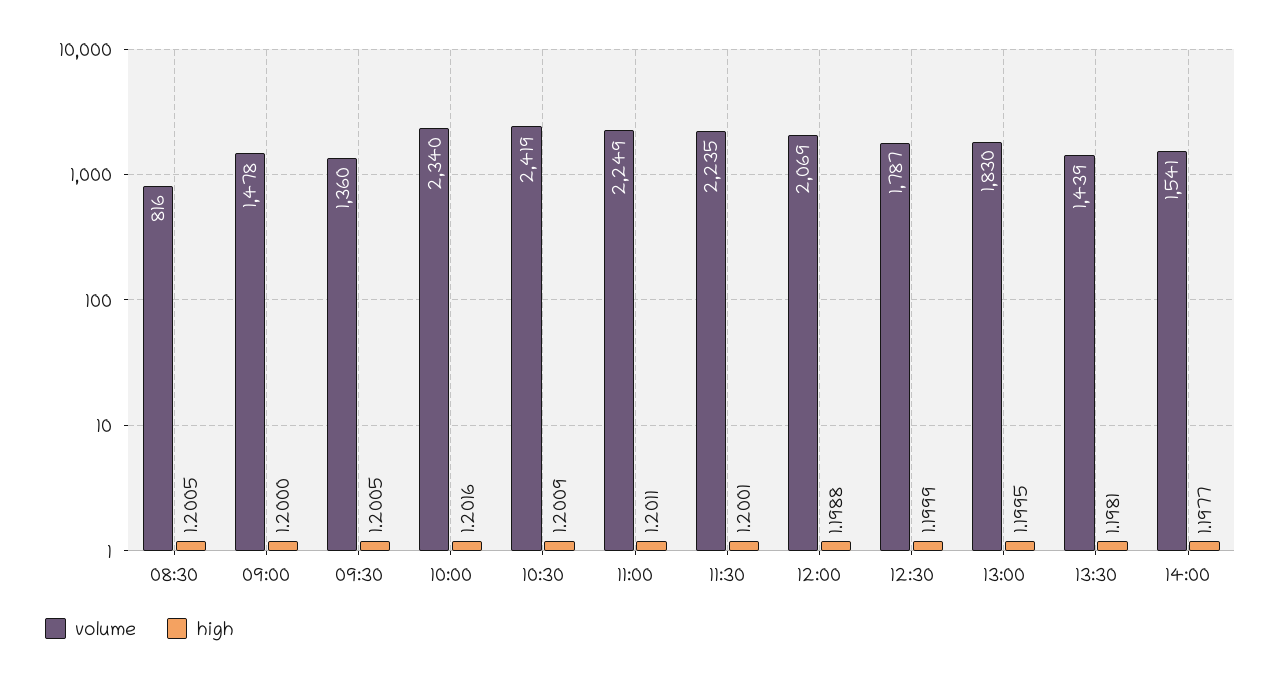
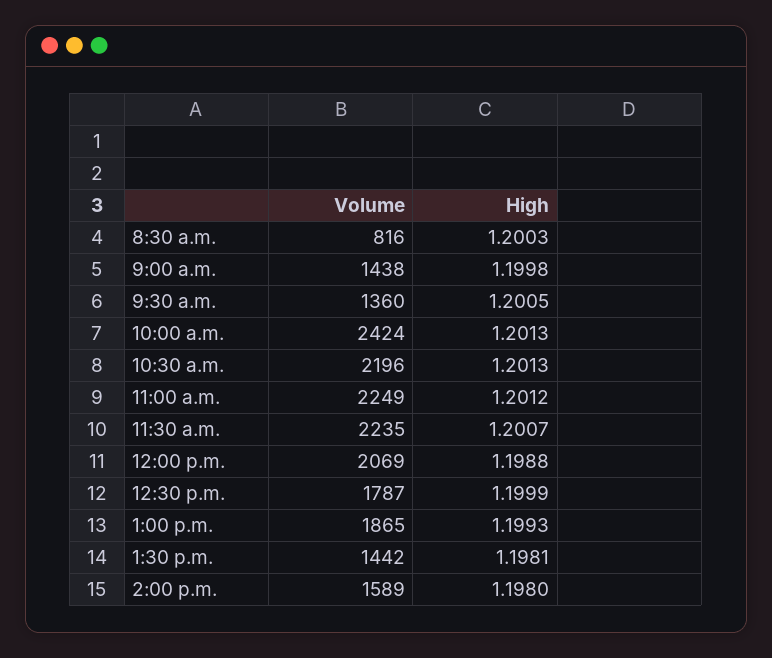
high, 08:30: 1.2005 -> 1.2003
volume, 09:00: 1478 -> 1438
high, 09:00: 1.2 -> 1.1998
volume, 10:00: 2340 -> 2424
high, 10:00: 1.2016 -> 1.2013
volume, 10:30: 2419 -> 2196
high, 10:30: 1.2009 -> 1.2013
high, 11:00: 1.2011 -> 1.2012
high, 11:30: 1.2001 -> 1.2007
volume, 13:00: 1830 -> 1865
high, 13:00: 1.1995 -> 1.1993
volume, 13:30: 1439 -> 1442
volume, 14:00: 1541 -> 1589
high, 14:00: 1.1977 -> 1.198

